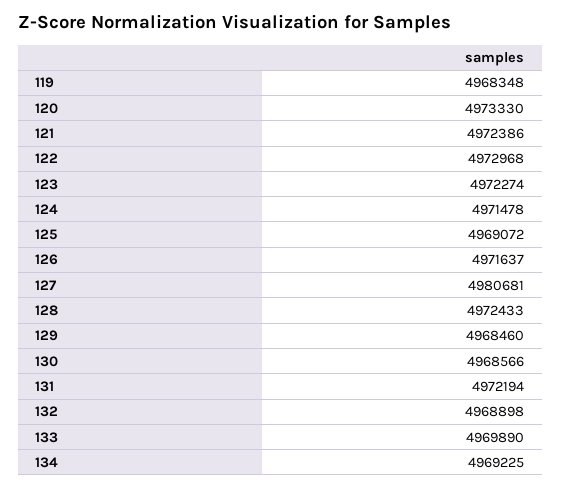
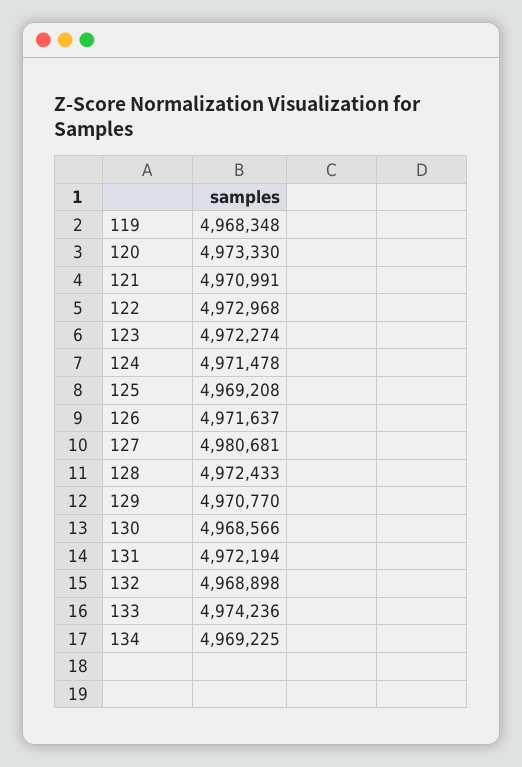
121: 4972386 -> 4970991
125: 4969072 -> 4969208
129: 4968460 -> 4970770
133: 4969890 -> 4974236

